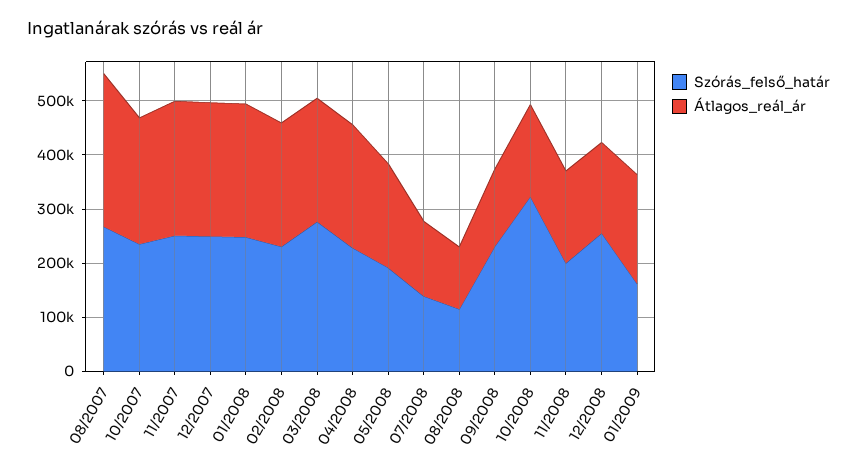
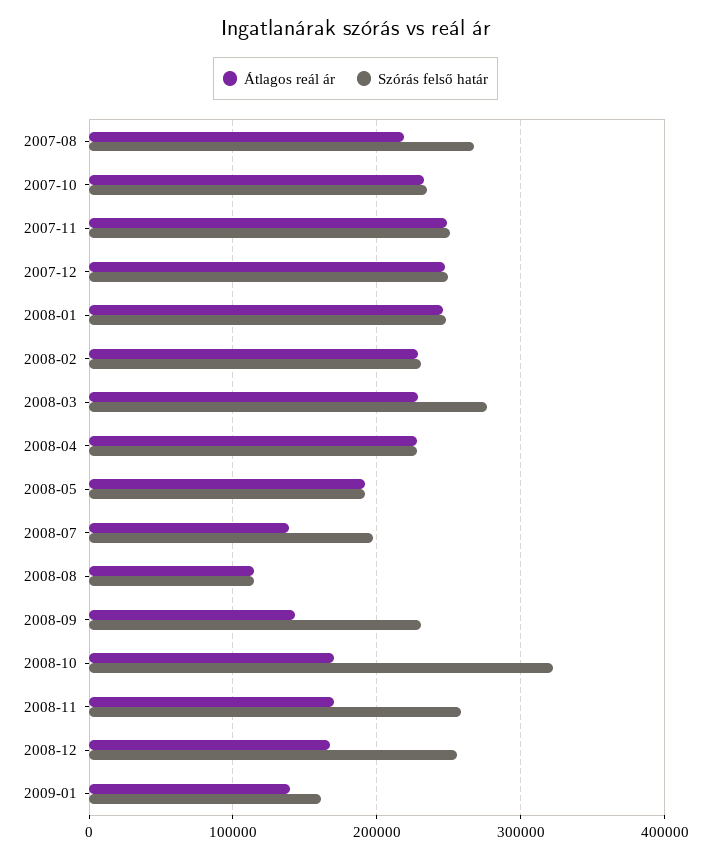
Átlagos_reál_ár, 08/2007: 280000 -> 220000
Szórás_felső_határ, 07/2008: 140000 -> 200000
Szórás_felső_határ, 11/2008: 200000 -> 260000
Átlagos_reál_ár, 01/2009: 200000 -> 140000

